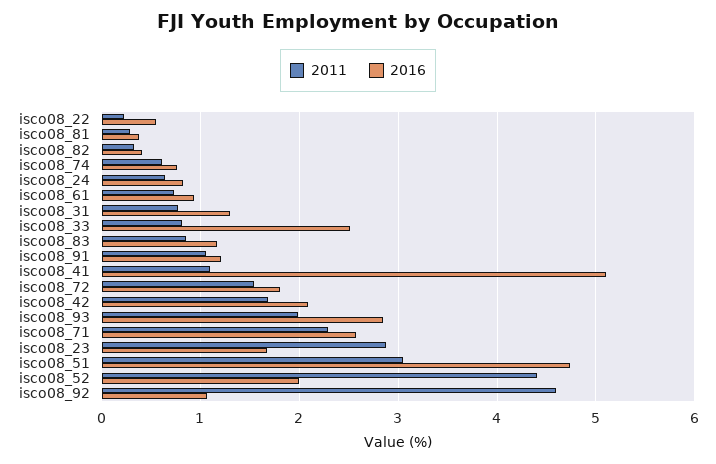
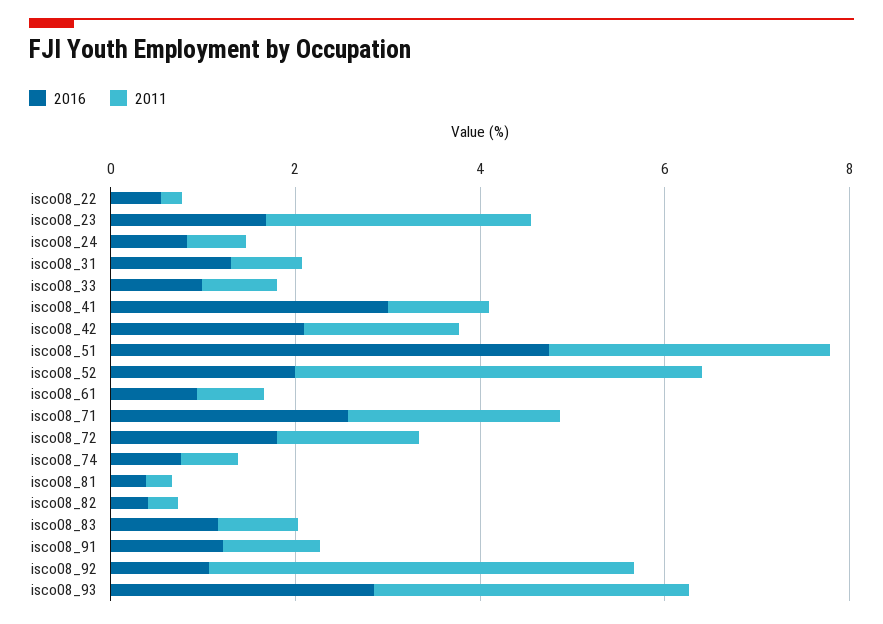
2016, isco08_33: 2.5 -> 1
2016, isco08_41: 5.1 -> 3
2011, isco08_93: 2 -> 3.5

